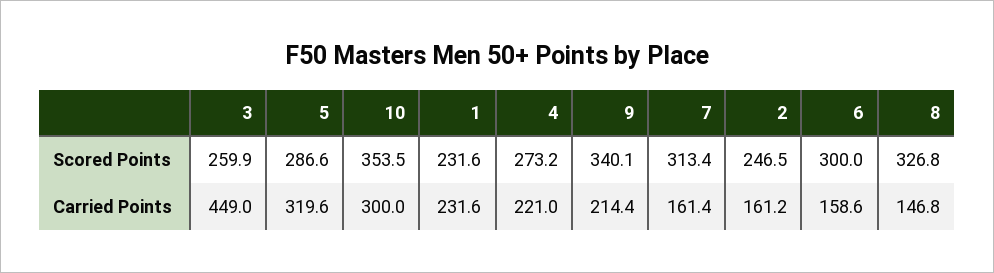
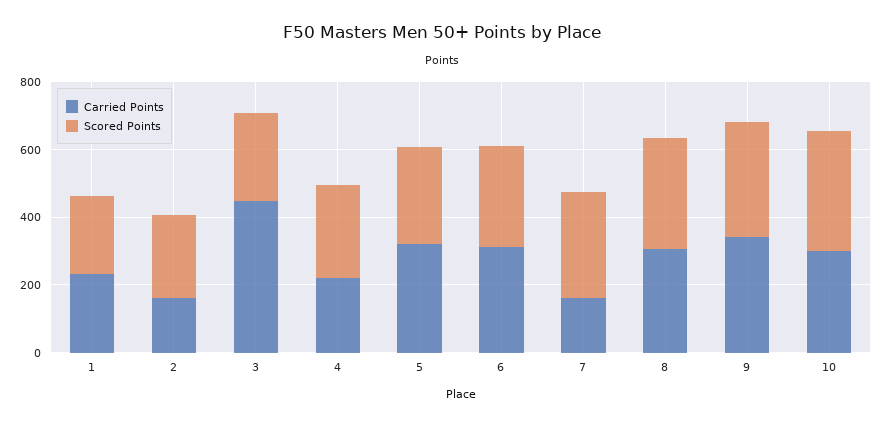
Carried Points, 9: 214.4 -> 350
Carried Points, 6: 158.6 -> 300
Carried Points, 8: 146.8 -> 300

